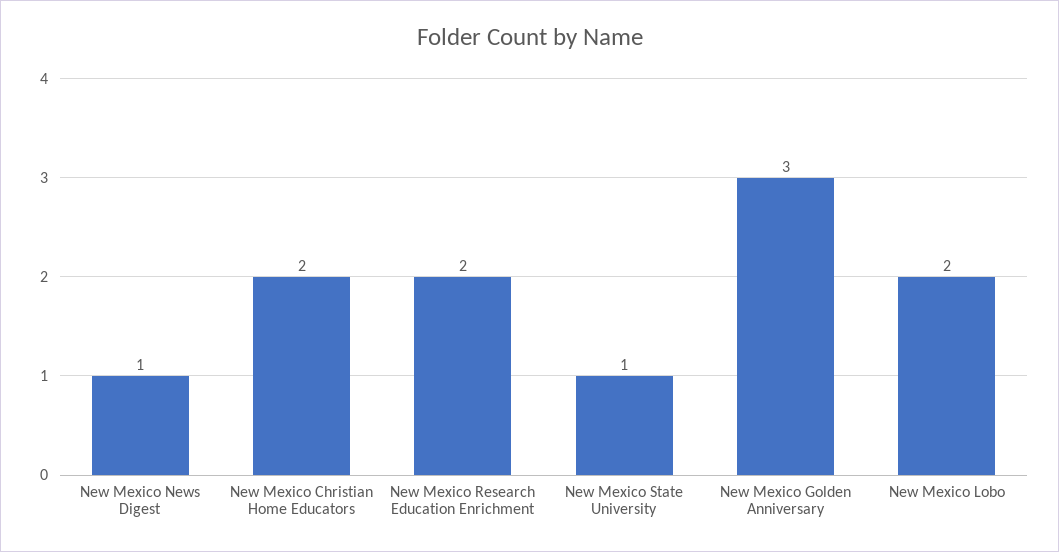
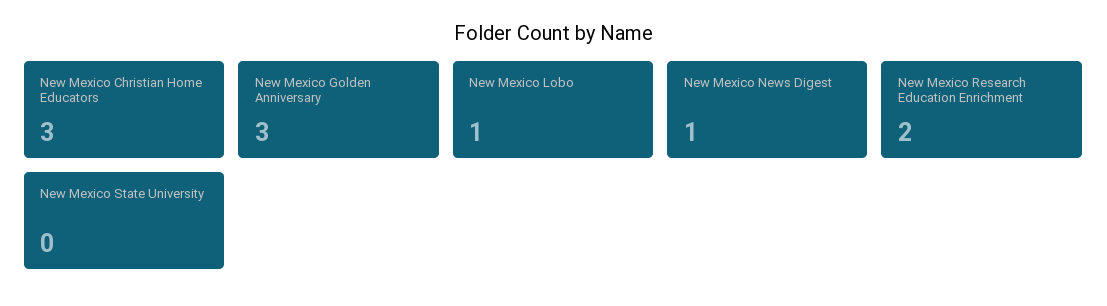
New Mexico Christian Home Educators: 2 -> 3
New Mexico State University: 1 -> 0
New Mexico Lobo: 2 -> 1

